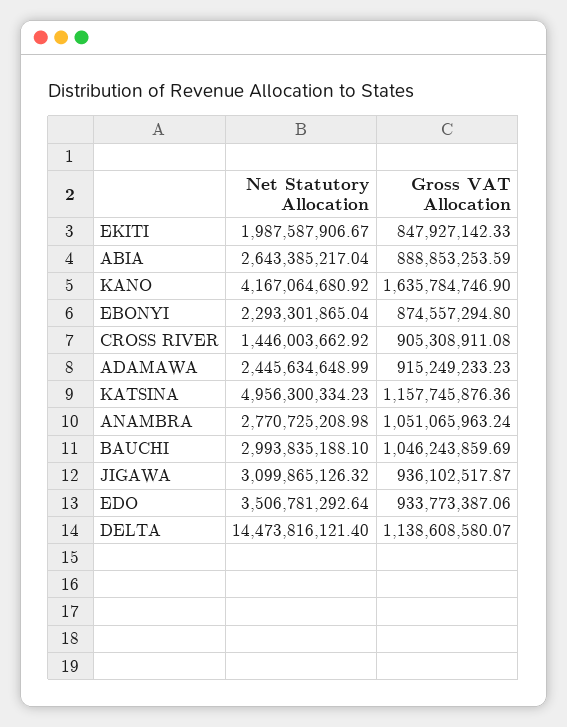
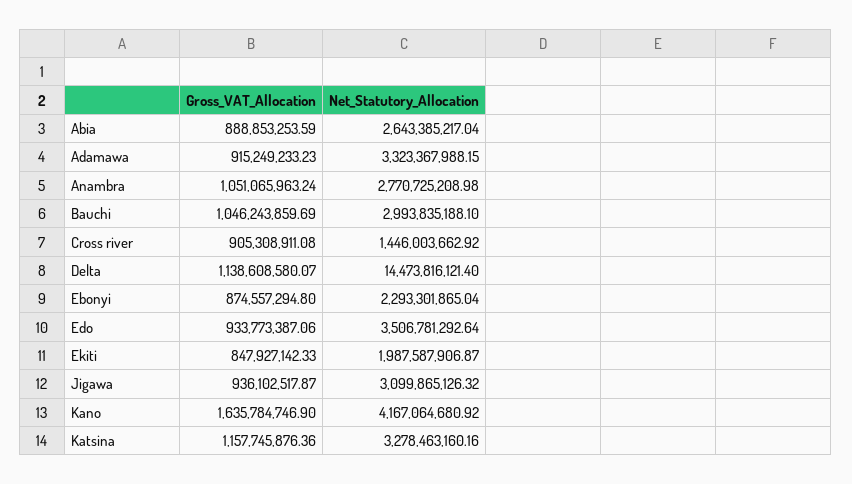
Net Statutory Allocation, EKITI: 1987587906.67 -> 1987587906.87
Net Statutory Allocation, ADAMAWA: 2445634648.99 -> 3323367988.15
Net Statutory Allocation, KATSINA: 4956300334.23 -> 3278463160.16

